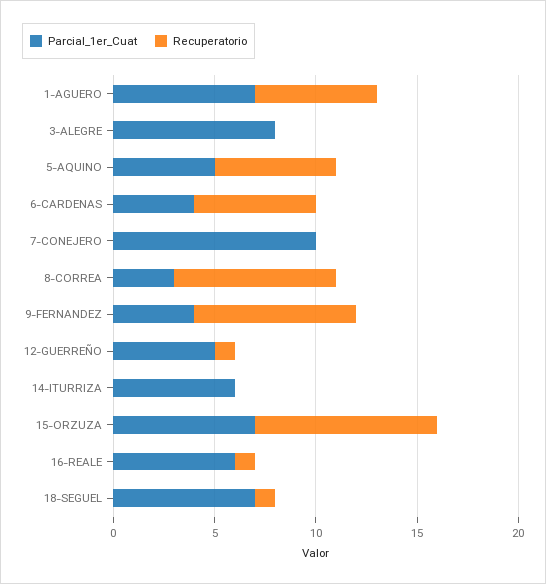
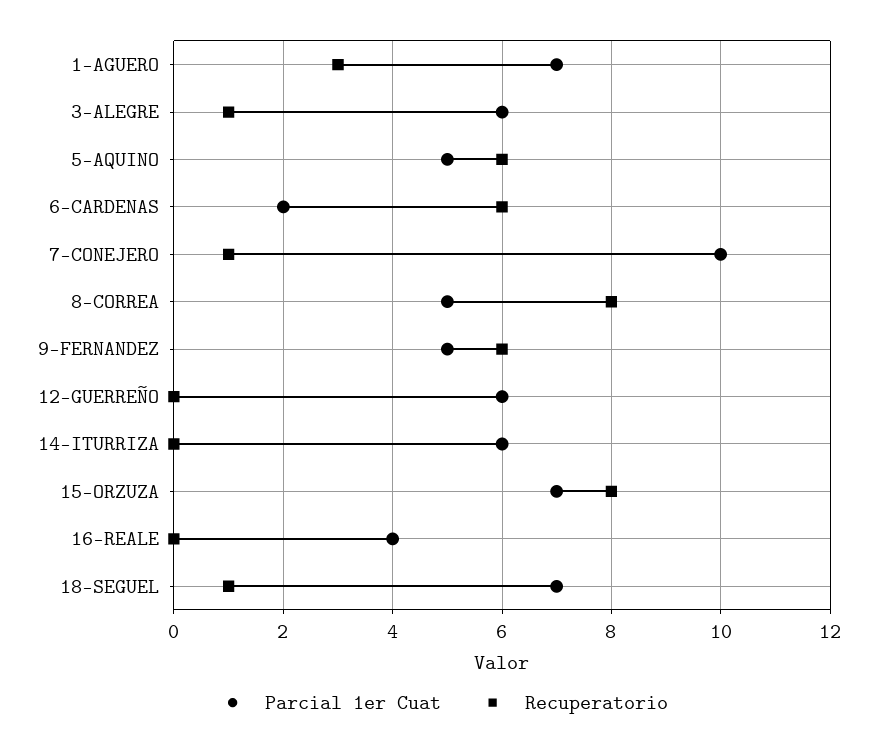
Recuperatorio, 1-AGUERO: 6 -> 3
Parcial_1er_Cuat, 3-ALEGRE: 8 -> 6
Recuperatorio, 3-ALEGRE: 0 -> 1
Parcial_1er_Cuat, 6-CARDENAS: 4 -> 2
Recuperatorio, 7-CONEJERO: 0 -> 1
Parcial_1er_Cuat, 8-CORREA: 3 -> 5
Parcial_1er_Cuat, 9-FERNANDEZ: 4 -> 5
Recuperatorio, 9-FERNANDEZ: 8 -> 6
Parcial_1er_Cuat, 12-GUERREÑO: 5 -> 6
Recuperatorio, 12-GUERREÑO: 1 -> 0
Recuperatorio, 15-ORZUZA: 9 -> 8
Parcial_1er_Cuat, 16-REALE: 6 -> 4
Recuperatorio, 16-REALE: 1 -> 0

